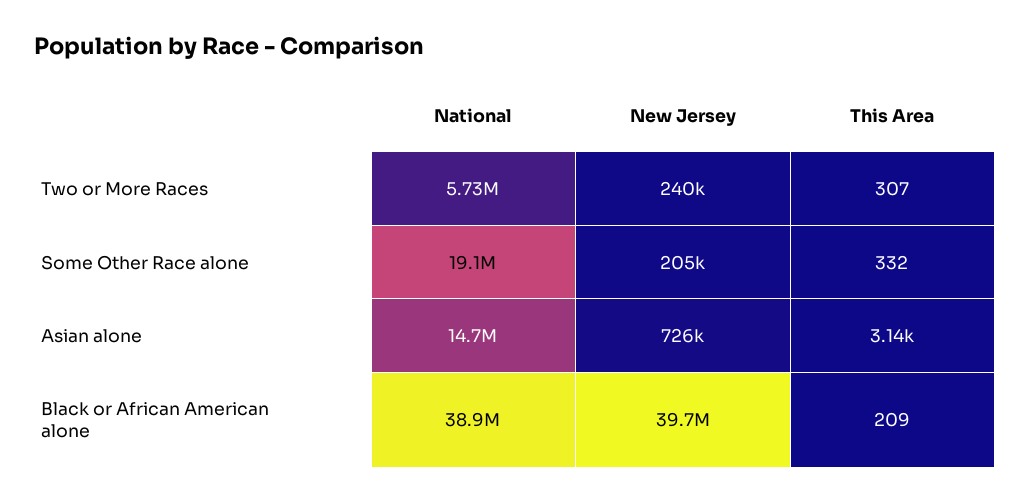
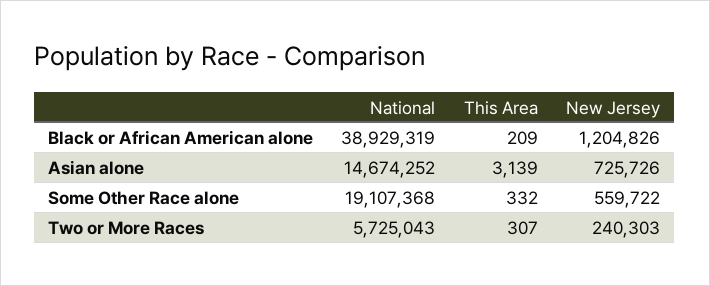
New Jersey, Some Other Race alone: 205000 -> 559722
New Jersey, Black or African American alone: 39700000 -> 1204826

